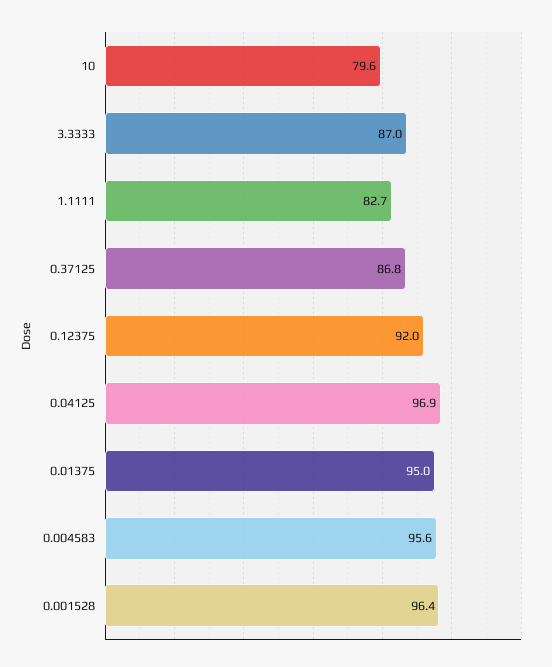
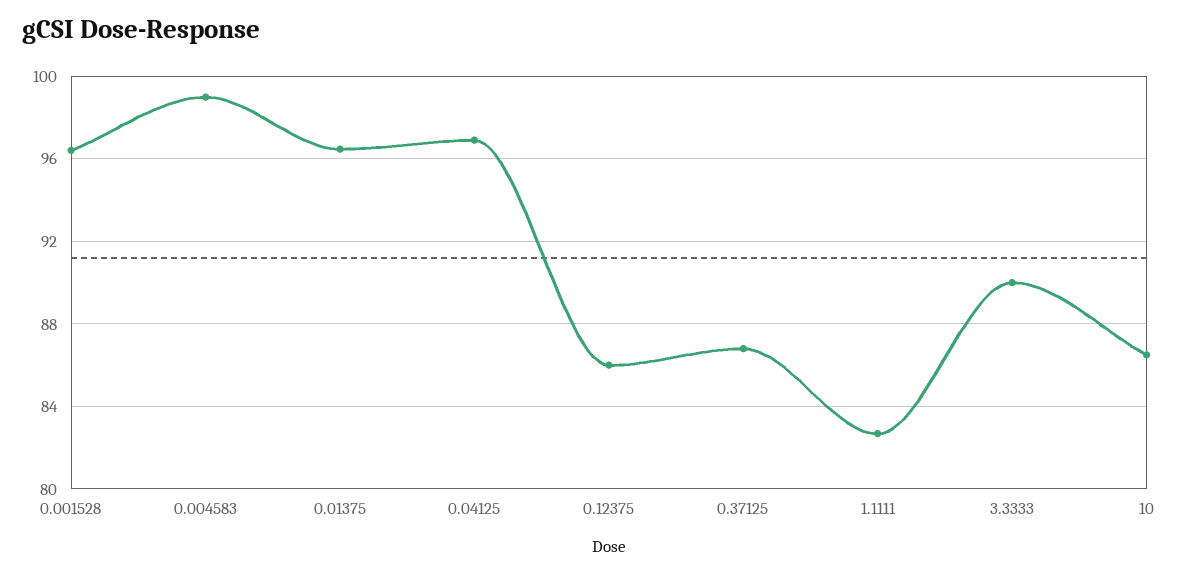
10: 79.6 -> 86.5
3.3333: 87 -> 90
0.12375: 92 -> 86
0.01375: 95 -> 96.5
0.004583: 95.6 -> 99

